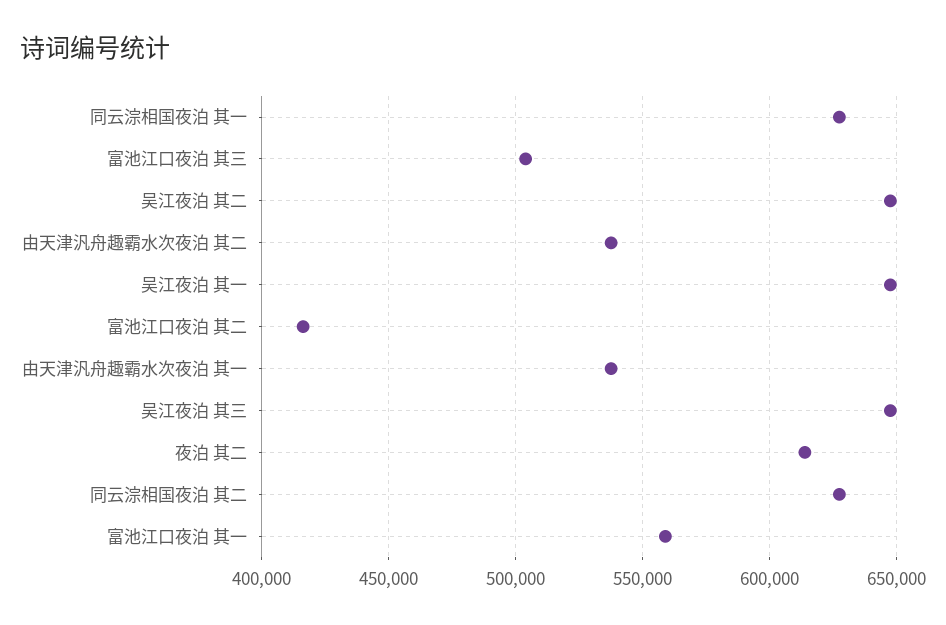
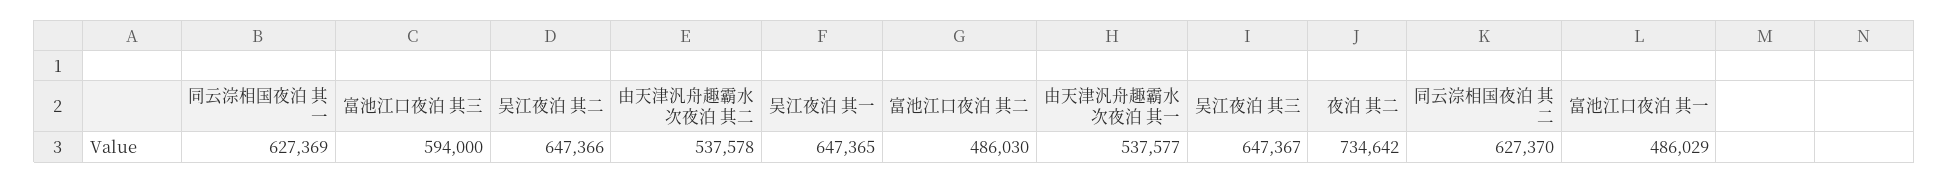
富池江口夜泊 其三: 505000 -> 594000
富池江口夜泊 其二: 415000 -> 486030
夜泊 其二: 615000 -> 734642
富池江口夜泊 其一: 560000 -> 486029

